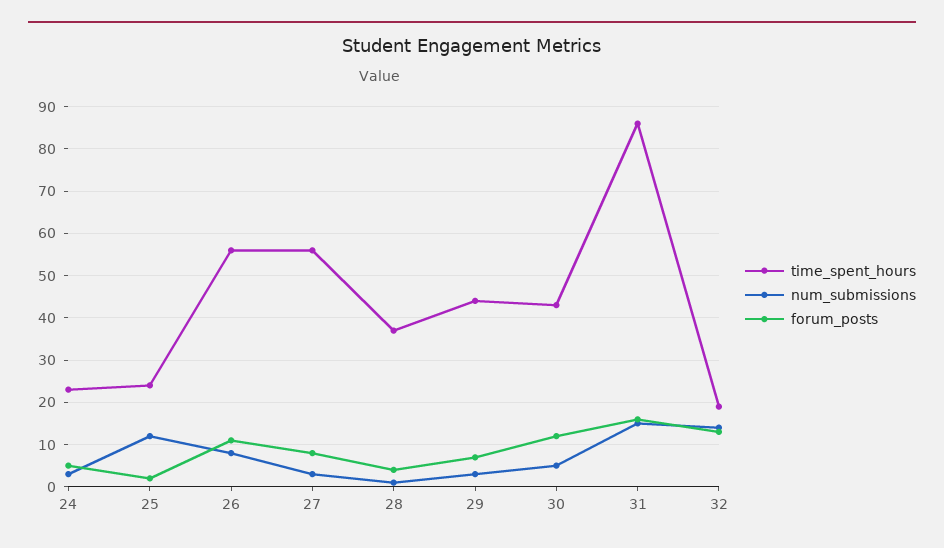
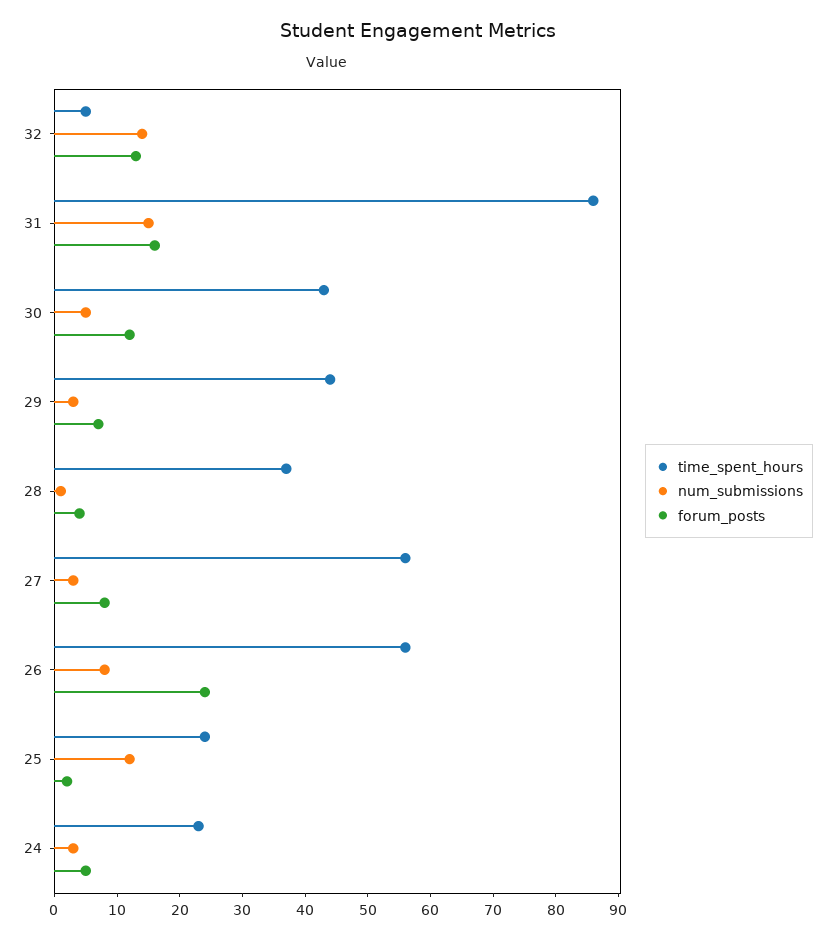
forum_posts, 26: 10 -> 25
time_spent_hours, 32: 20 -> 5

